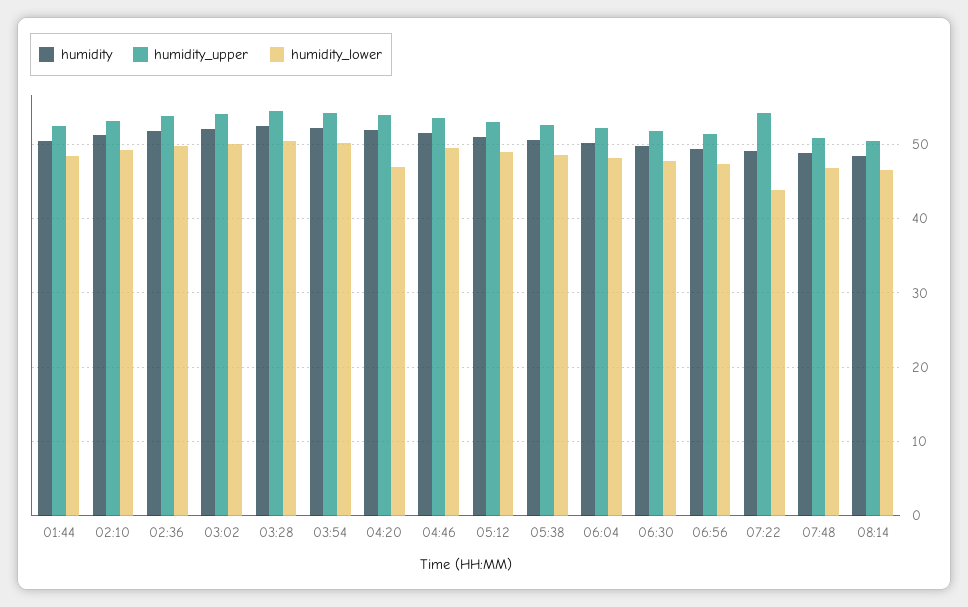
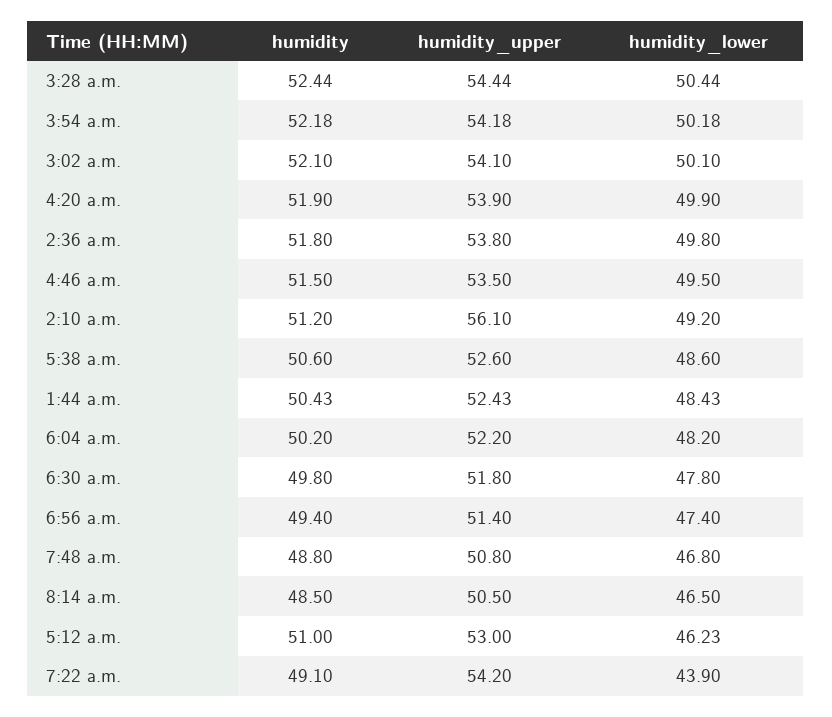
humidity_upper, 02:10: 53 -> 56.1
humidity_lower, 04:20: 47 -> 49.9
humidity_lower, 05:12: 49 -> 46.23

